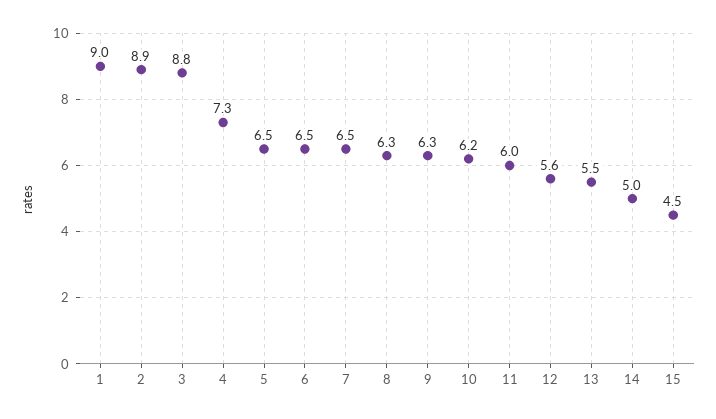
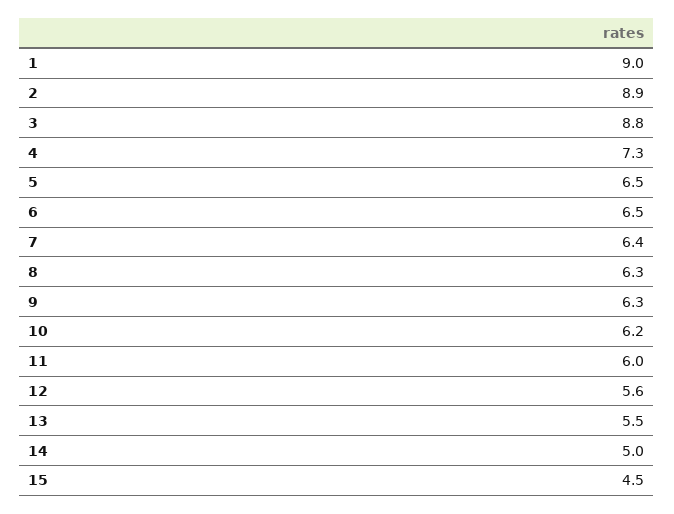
7: 6.5 -> 6.4

